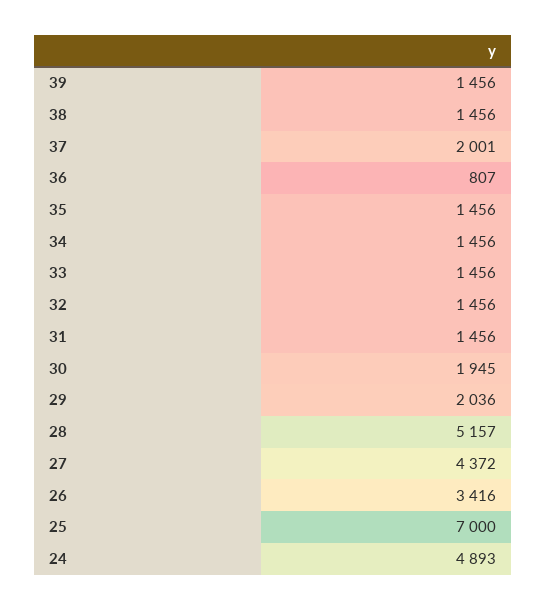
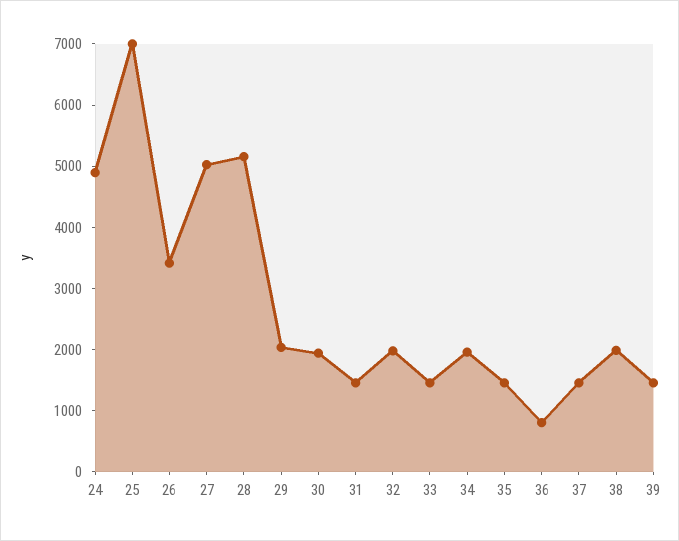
38: 1456 -> 2000
37: 2001 -> 1400
34: 1456 -> 2000
32: 1456 -> 2000
27: 4372 -> 5000

